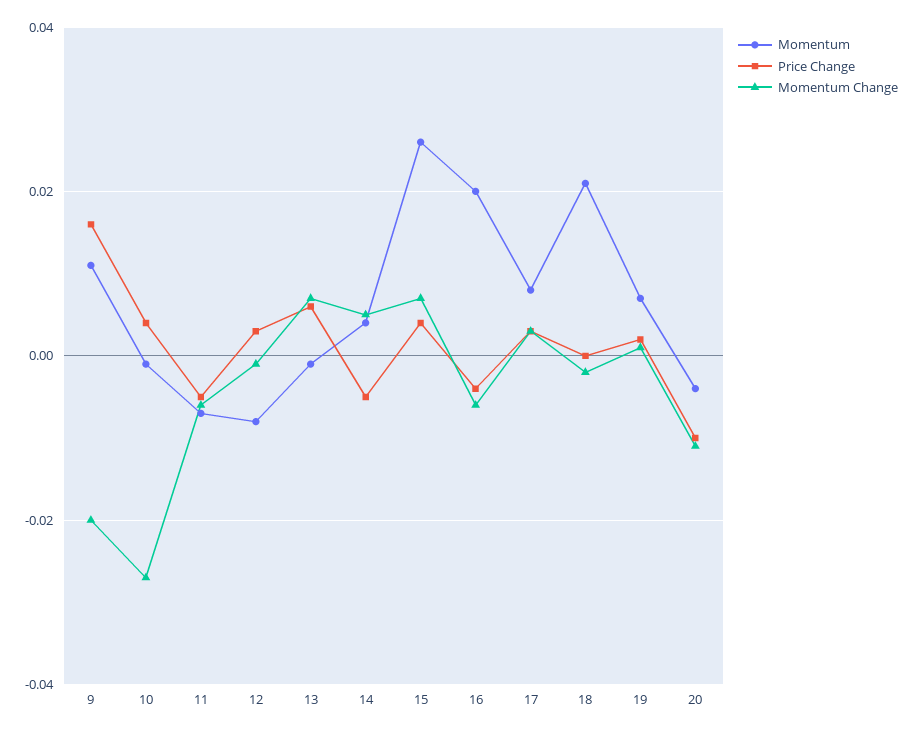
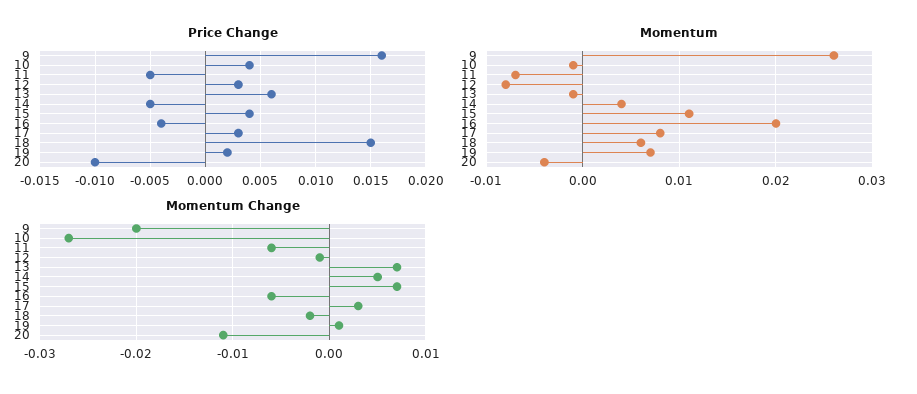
Momentum, 9: 0.01 -> 0.026
Momentum, 15: 0.025 -> 0.011
Momentum, 18: 0.02 -> 0.006
Price Change, 18: 0 -> 0.015

